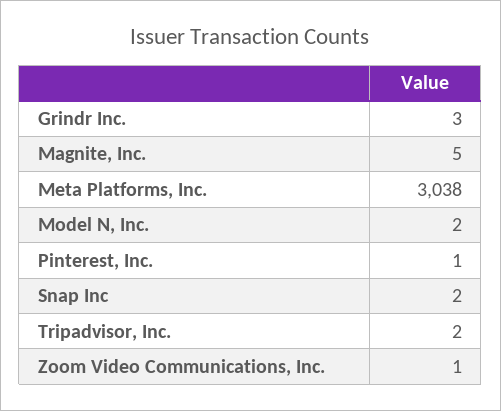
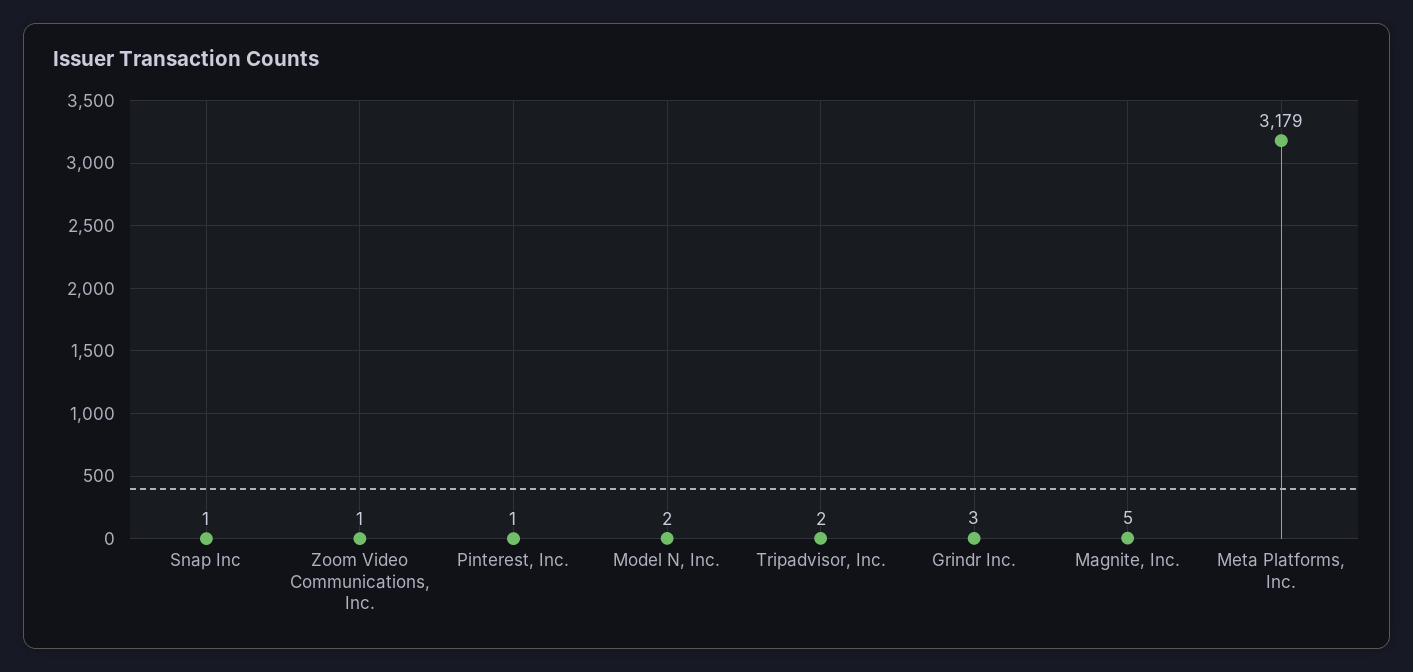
Meta Platforms, Inc.: 3038 -> 3179
Snap Inc: 2 -> 1

